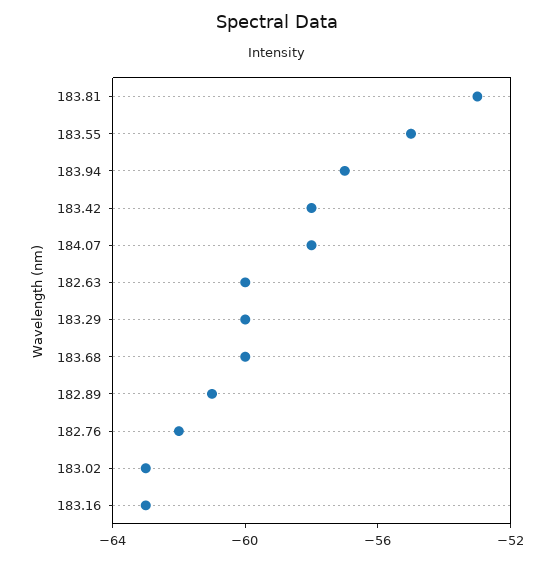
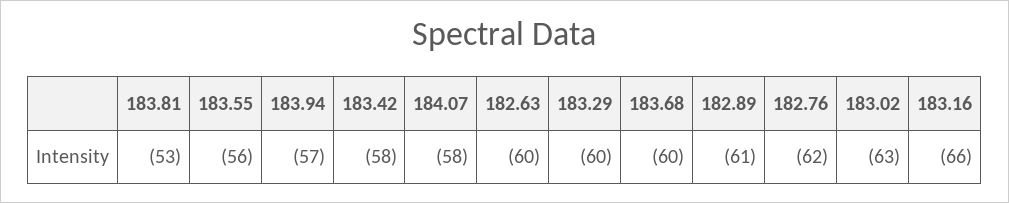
183.55: -55 -> -56
183.16: -63 -> -66

